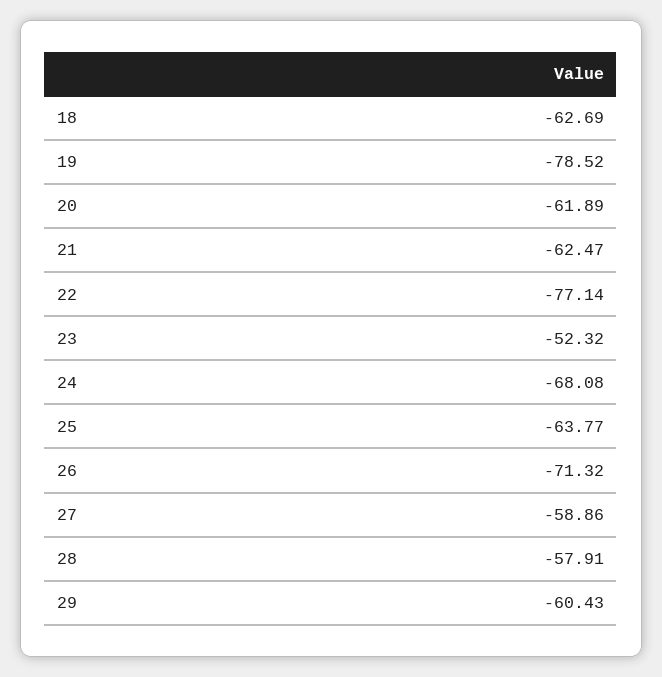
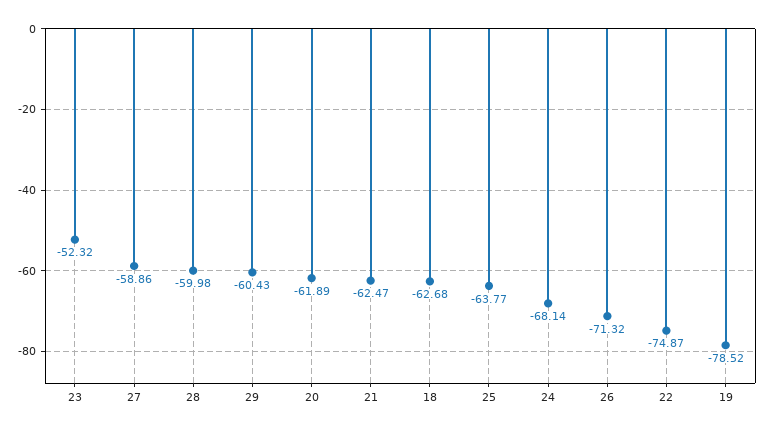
18: -62.69 -> -62.68
22: -77.14 -> -74.87
24: -68.08 -> -68.14
28: -57.91 -> -59.98

